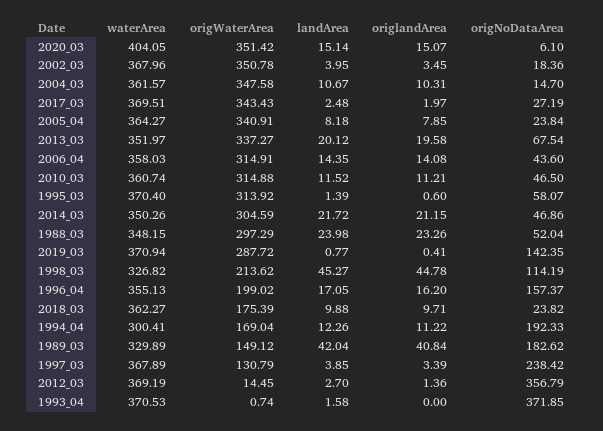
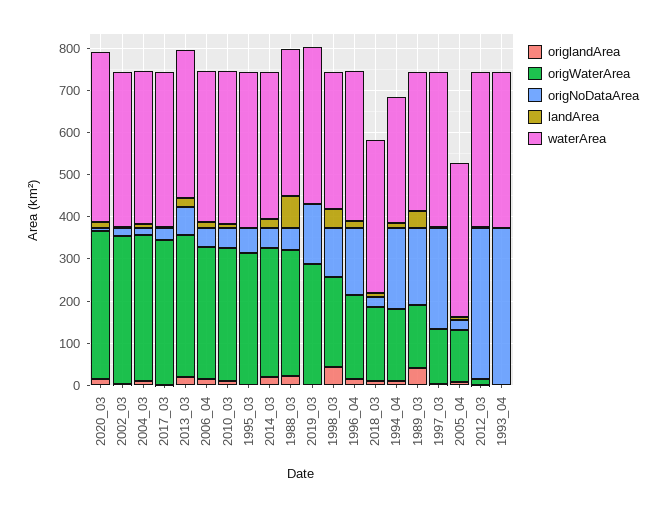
origWaterArea, 2005_04: 340.91 -> 120
landArea, 1988_03: 23.98 -> 80

